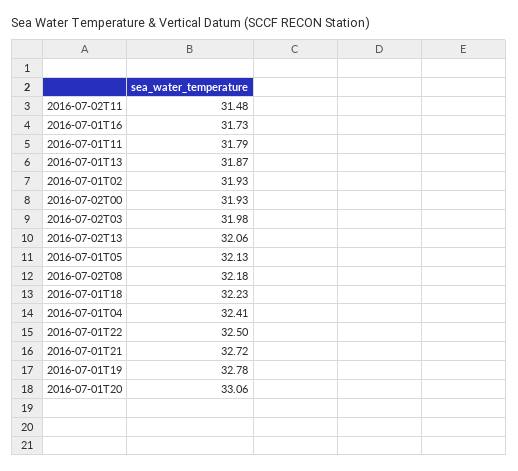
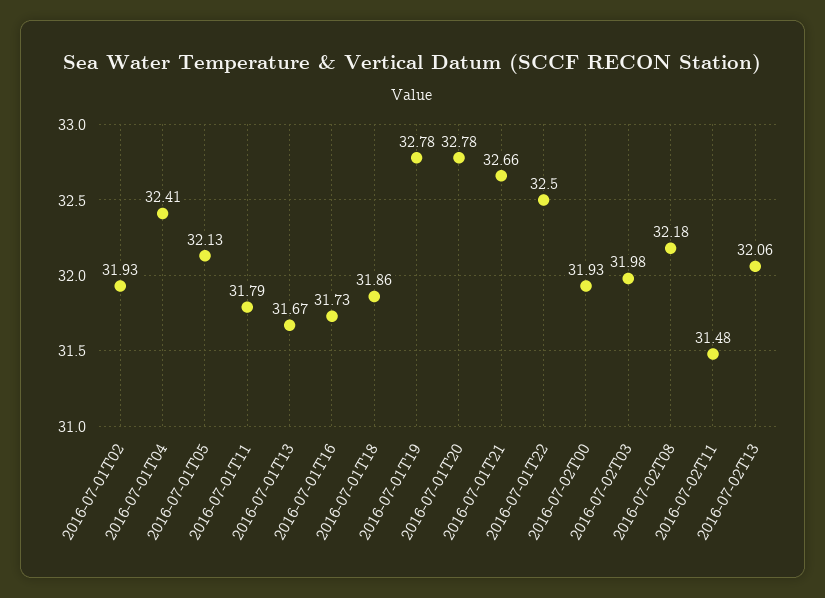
2016-07-01T13: 31.87 -> 31.67
2016-07-01T18: 32.23 -> 31.86
2016-07-01T21: 32.72 -> 32.66
2016-07-01T20: 33.06 -> 32.78

